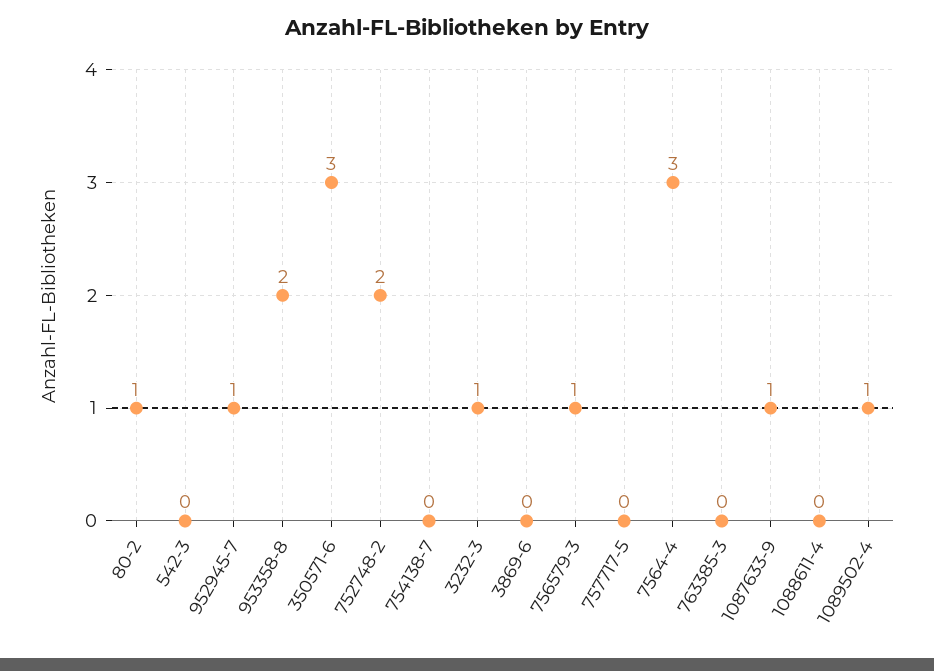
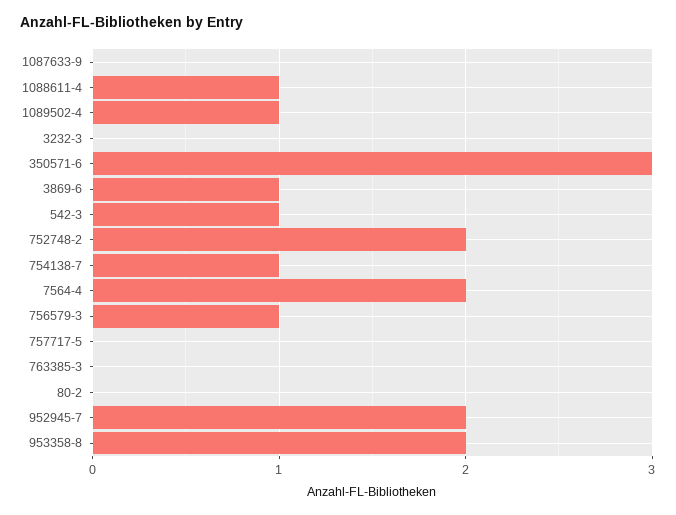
80-2: 1 -> 0
542-3: 0 -> 1
952945-7: 1 -> 2
754138-7: 0 -> 1
3232-3: 1 -> 0
3869-6: 0 -> 1
7564-4: 3 -> 2
1087633-9: 1 -> 0
1088611-4: 0 -> 1

